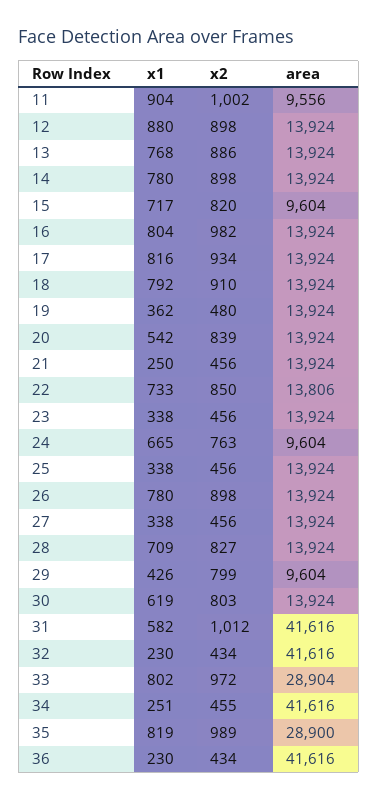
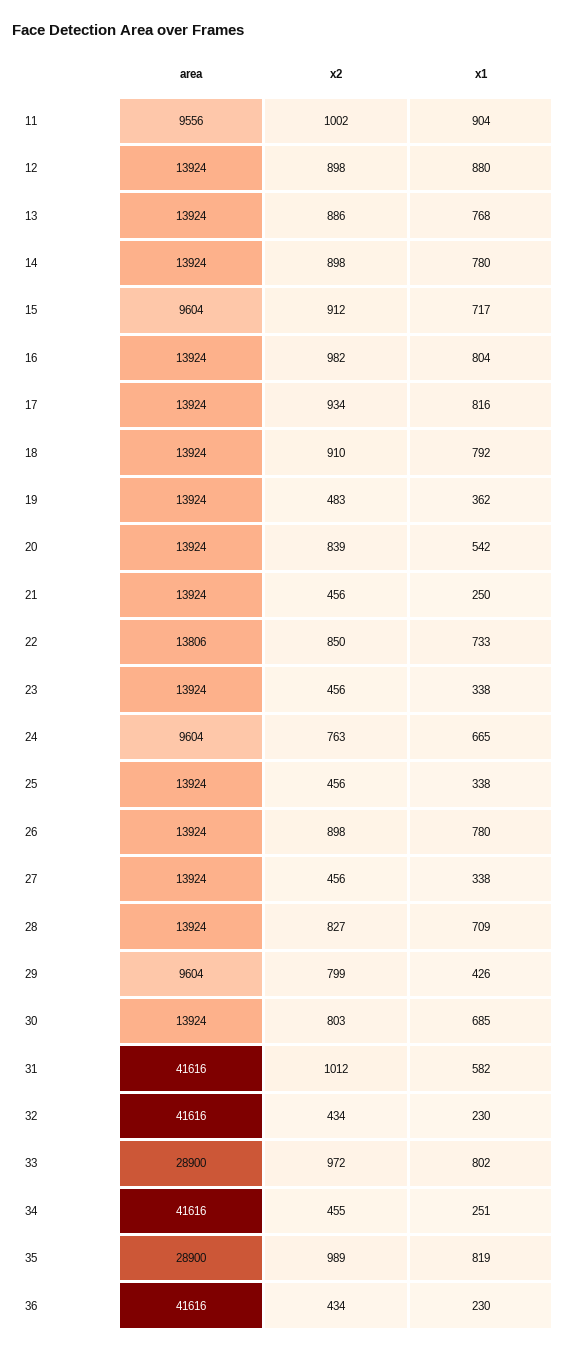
x2, 15: 820 -> 912
x2, 19: 480 -> 483
x1, 30: 619 -> 685
area, 33: 28904 -> 28900

